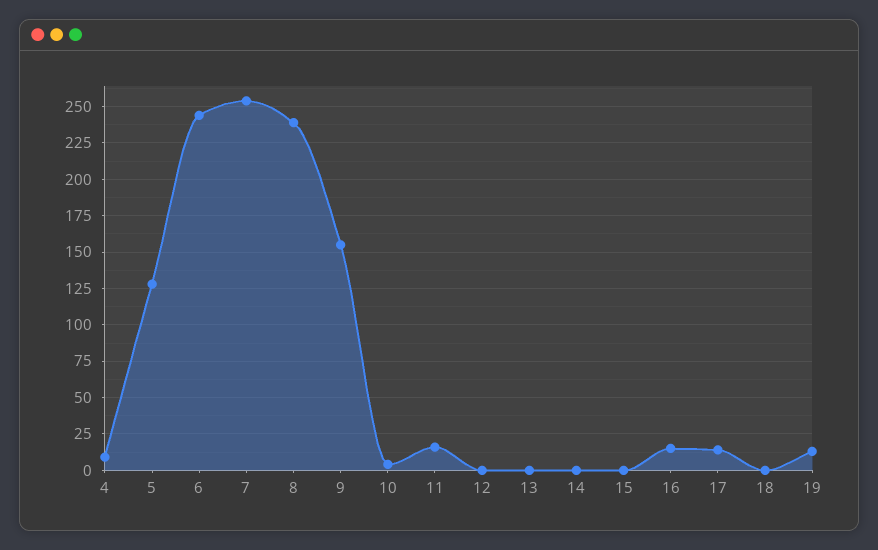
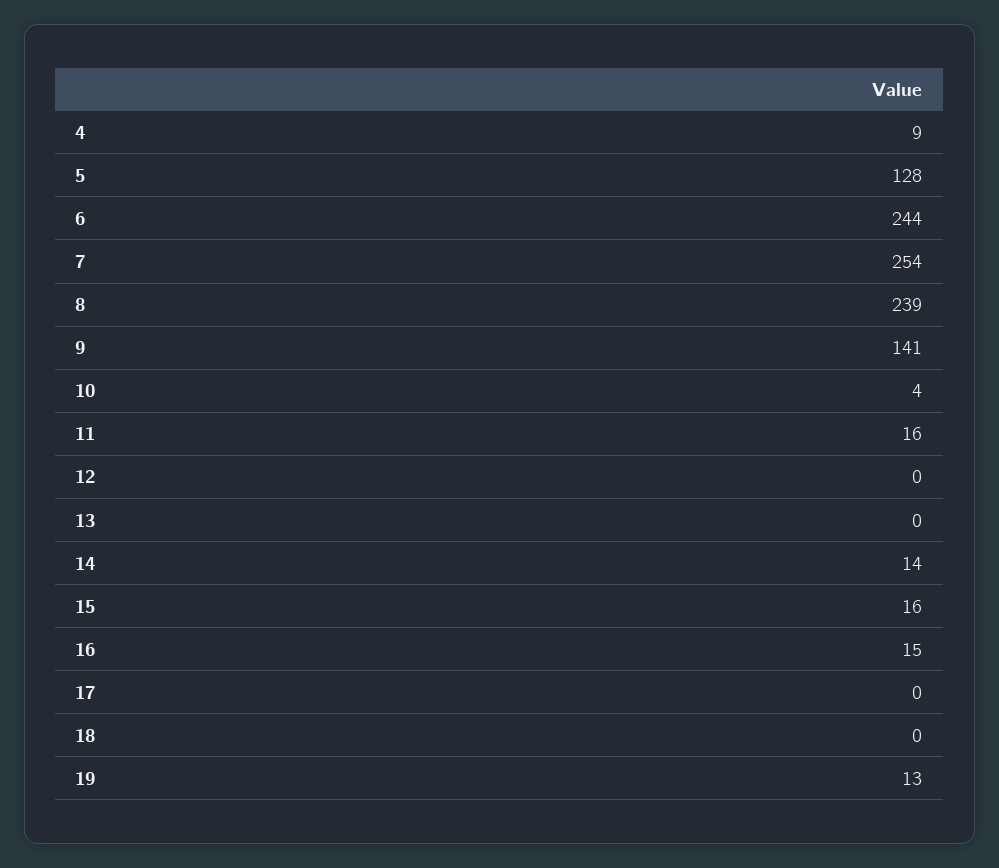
9: 155 -> 141
14: 0 -> 14
15: 0 -> 16
17: 15 -> 0

